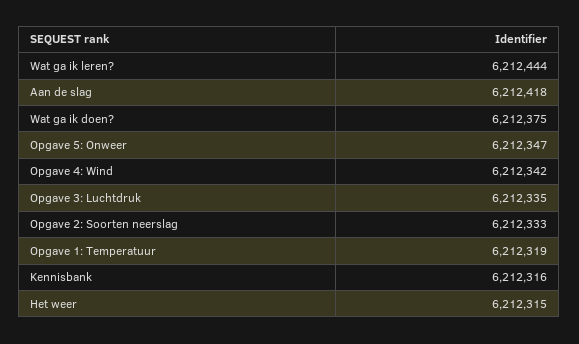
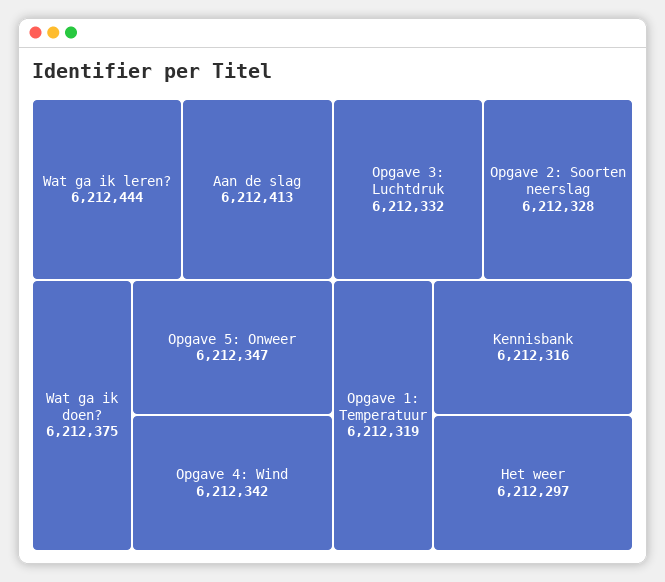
Aan de slag: 6212418 -> 6212413
Opgave 3: Luchtdruk: 6212335 -> 6212332
Opgave 2: Soorten neerslag: 6212333 -> 6212328
Het weer: 6212315 -> 6212297

